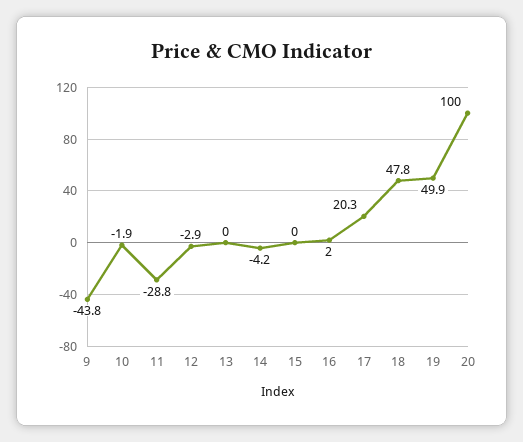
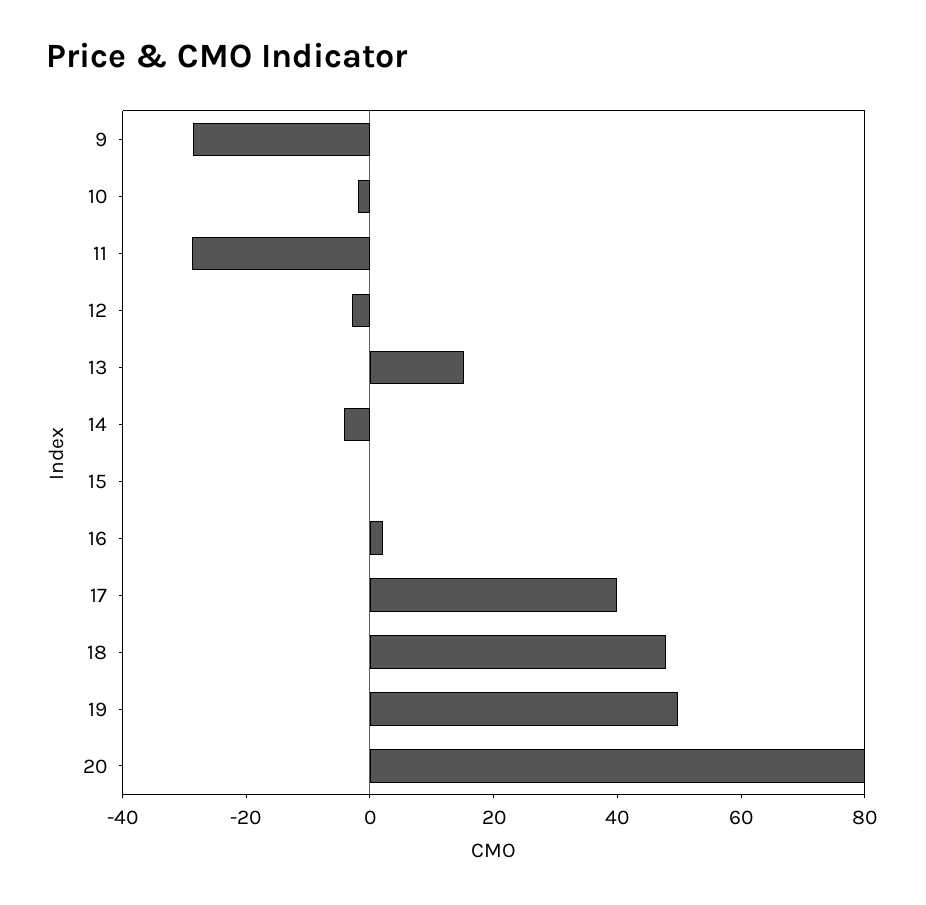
9: -43.8 -> -30
13: 0 -> 15
17: 20.3 -> 40
20: 100 -> 80

